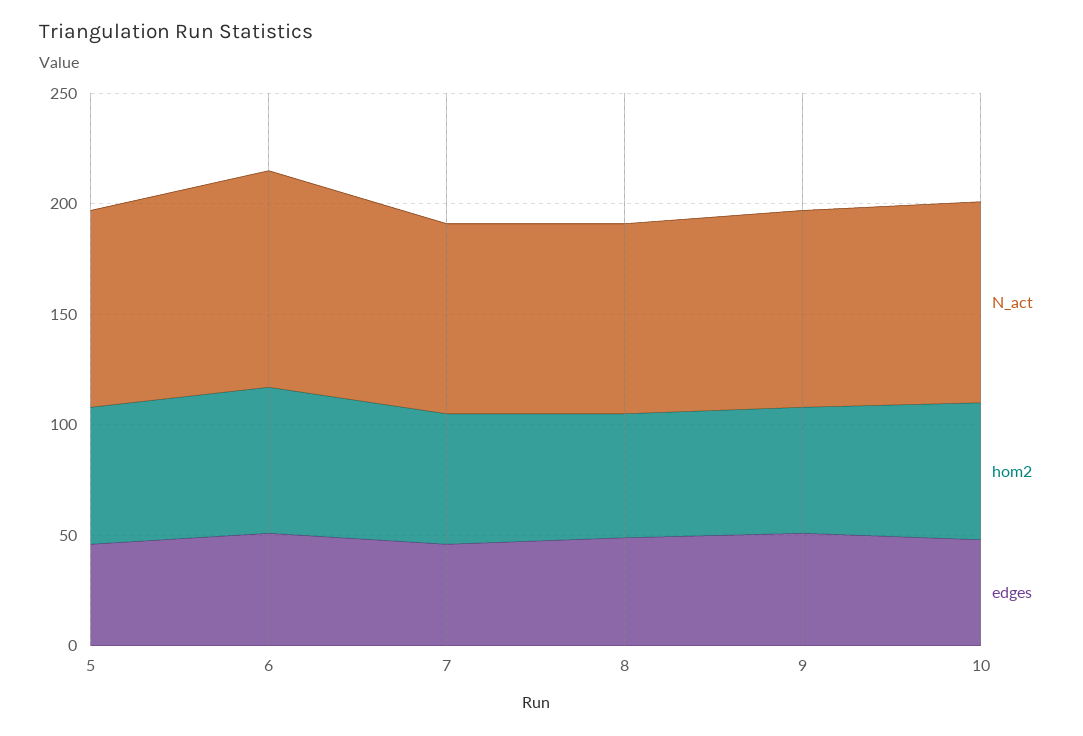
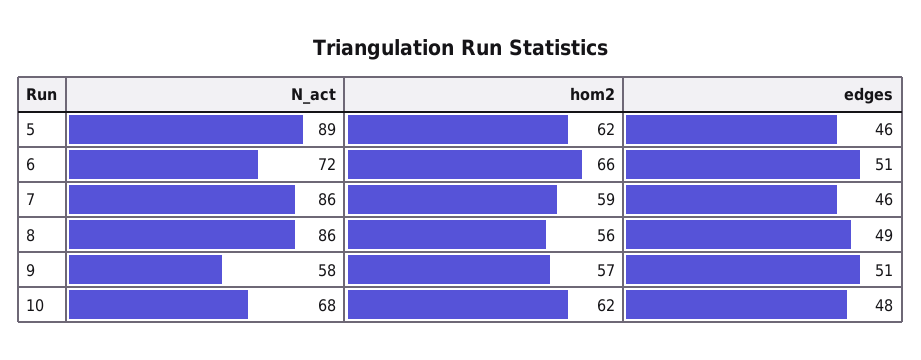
N_act, 6: 100 -> 72
N_act, 9: 90 -> 58
N_act, 10: 90 -> 68

